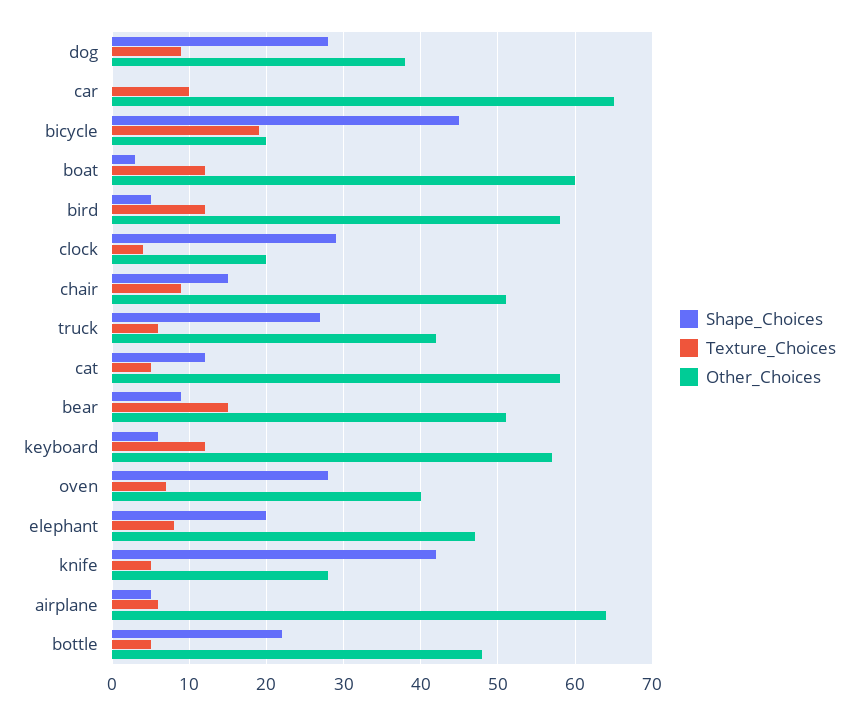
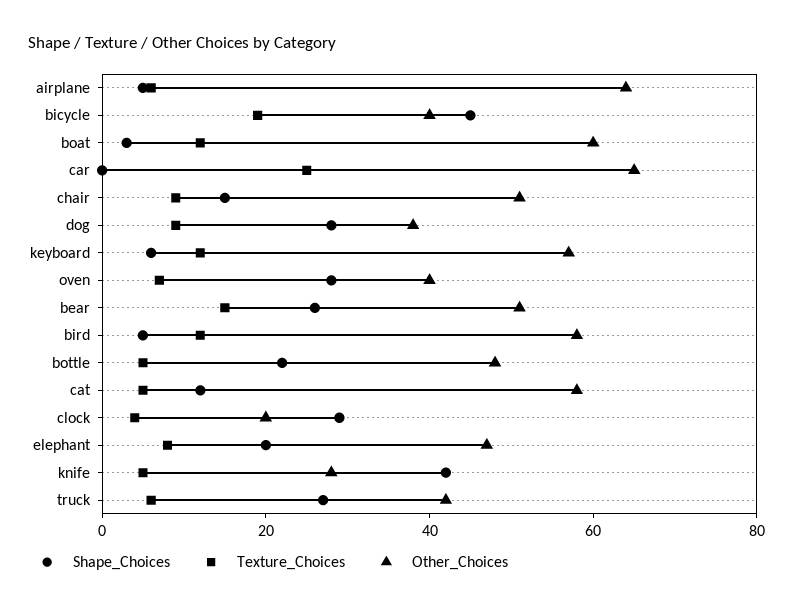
Texture_Choices, car: 10 -> 25
Other_Choices, bicycle: 20 -> 40
Shape_Choices, bear: 9 -> 25

